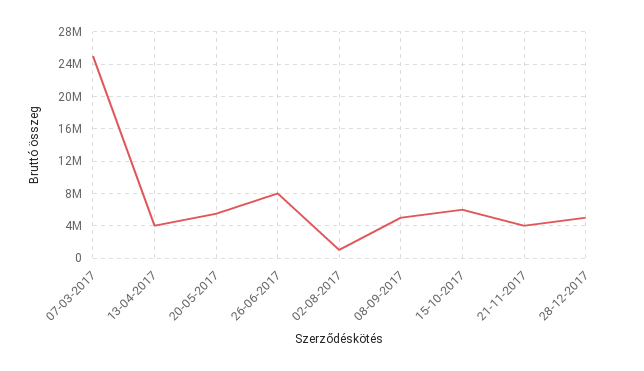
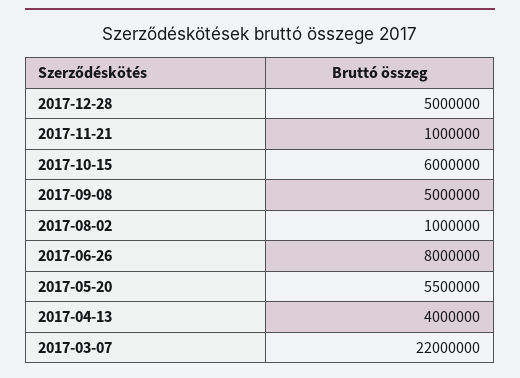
07-03-2017: 25000000 -> 22000000
21-11-2017: 4000000 -> 1000000

